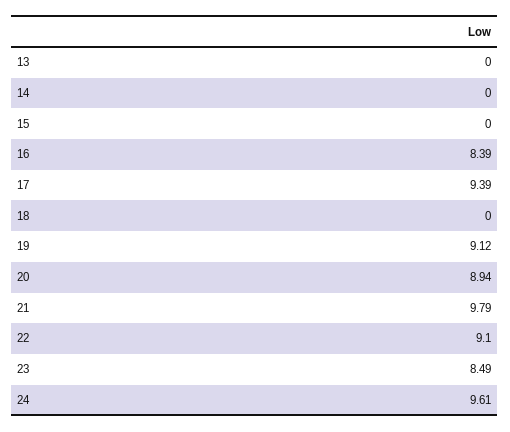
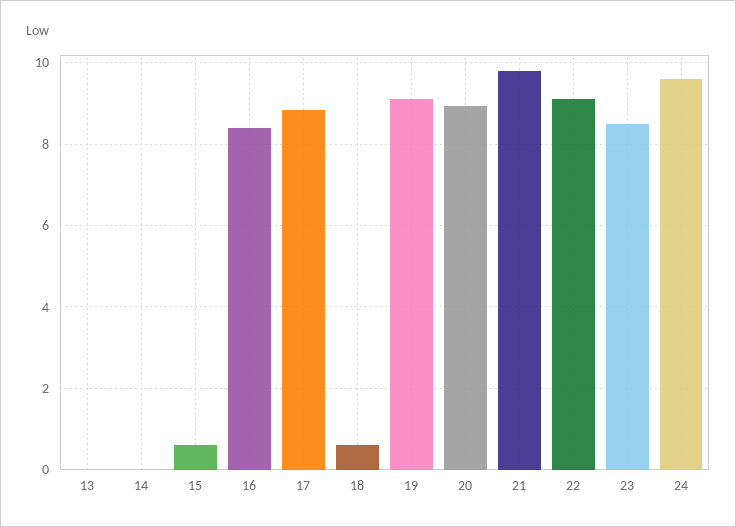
15: 0 -> 0.6
17: 9.39 -> 8.8
18: 0 -> 0.6

